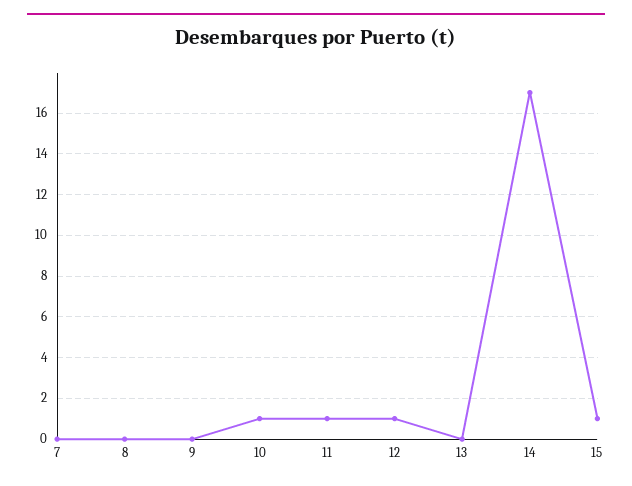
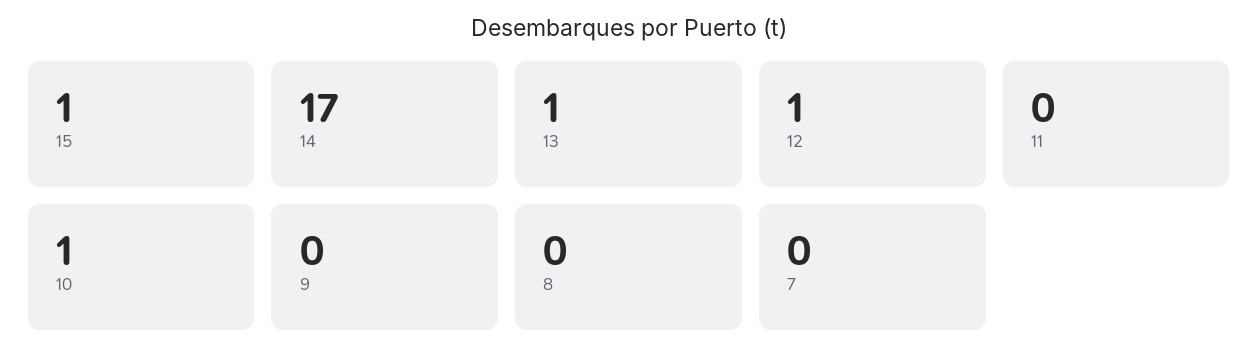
11: 1 -> 0
13: 0 -> 1

